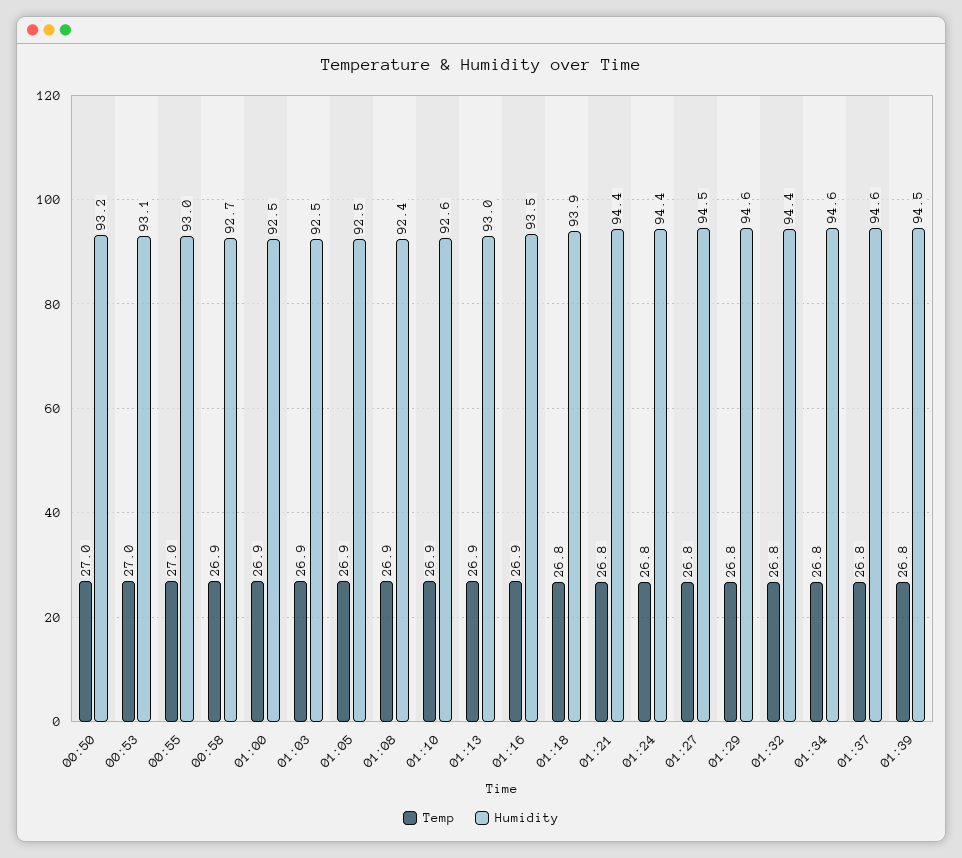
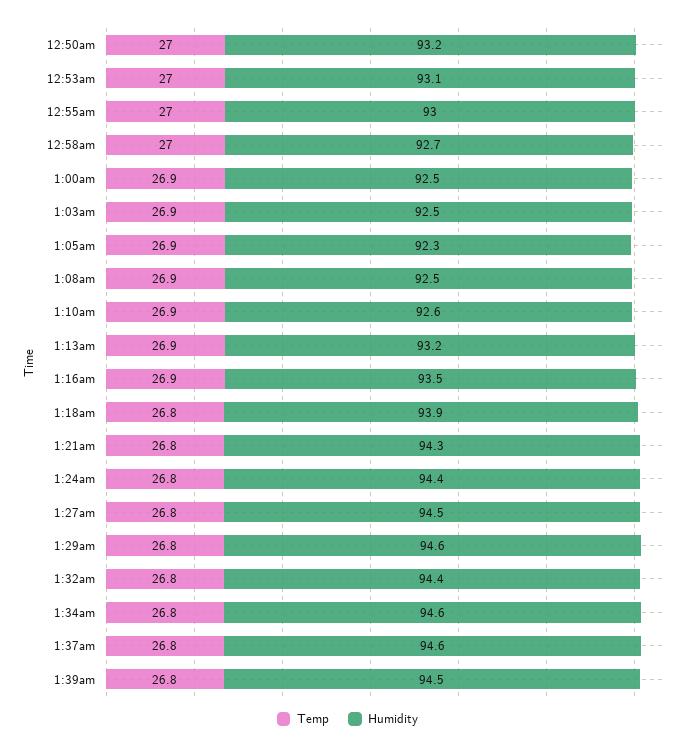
Temp, 00:58: 26.9 -> 27
Humidity, 01:05: 92.5 -> 92.3
Humidity, 01:08: 92.4 -> 92.5
Humidity, 01:13: 93 -> 93.2
Humidity, 01:21: 94.4 -> 94.3

